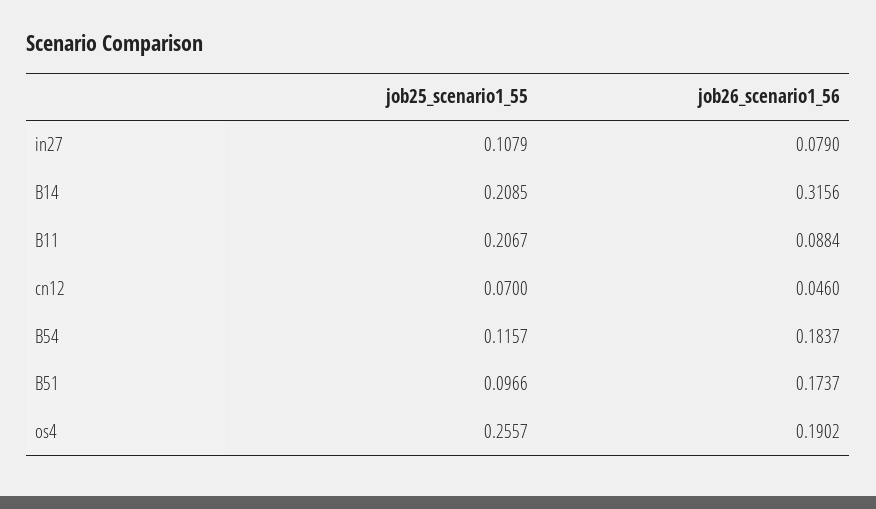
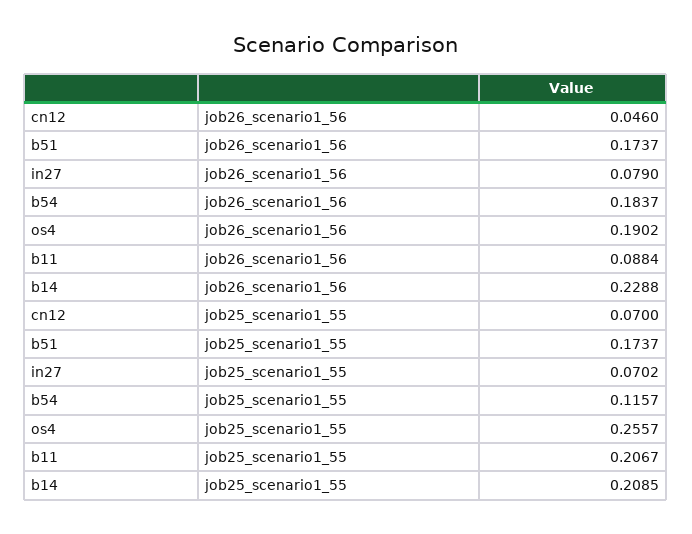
job25_scenario1_55, in27: 0.1079 -> 0.0702
job26_scenario1_56, B14: 0.3156 -> 0.2288
job25_scenario1_55, B51: 0.0966 -> 0.1737

